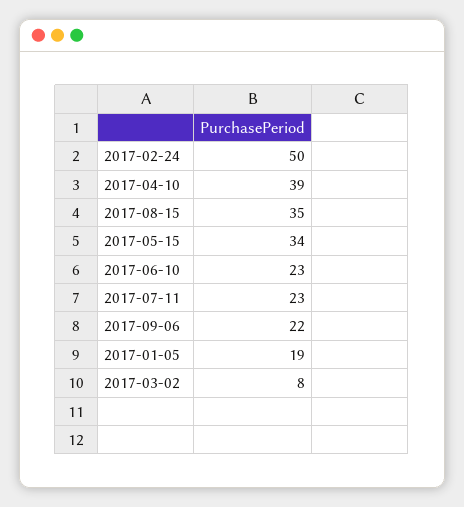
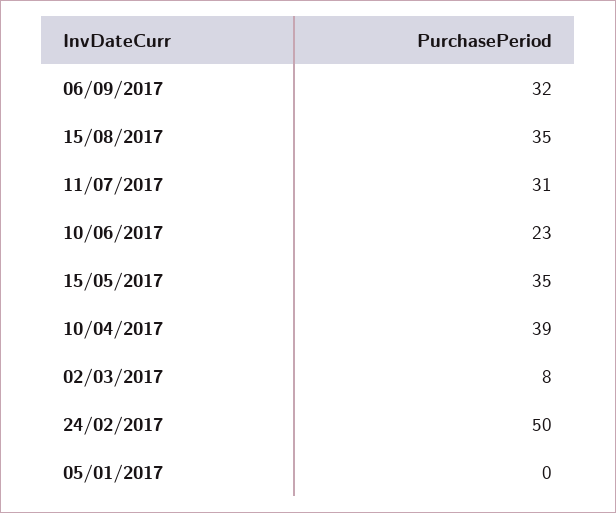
2017-05-15: 34 -> 35
2017-07-11: 23 -> 31
2017-09-06: 22 -> 32
2017-01-05: 19 -> 0

